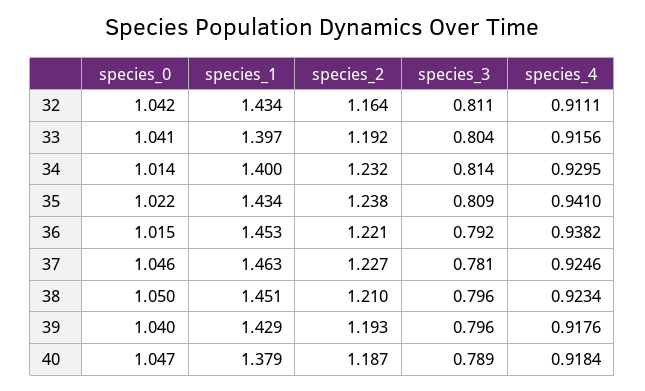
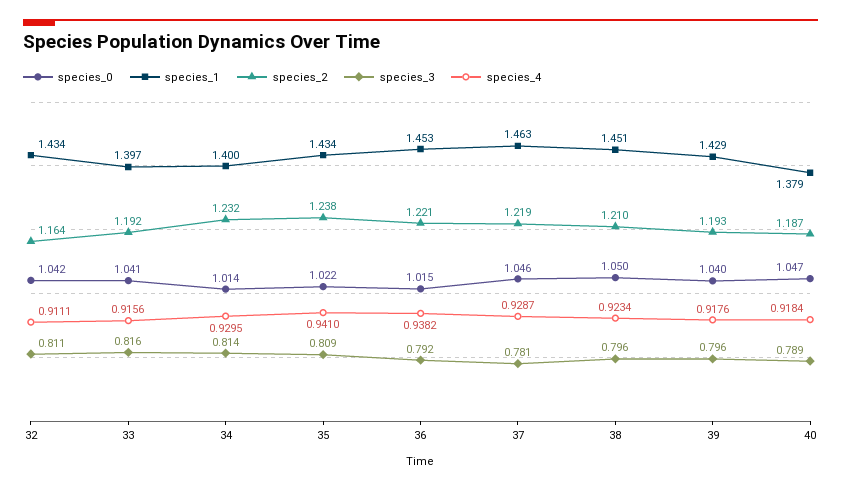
species_3, 33: 0.804 -> 0.816
species_2, 37: 1.227 -> 1.219
species_4, 37: 0.9246 -> 0.9287

